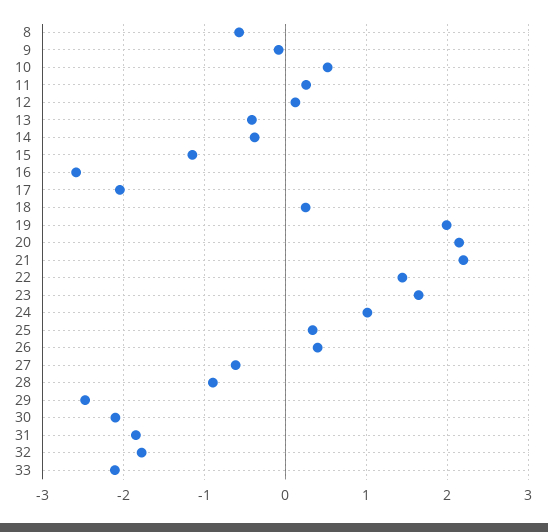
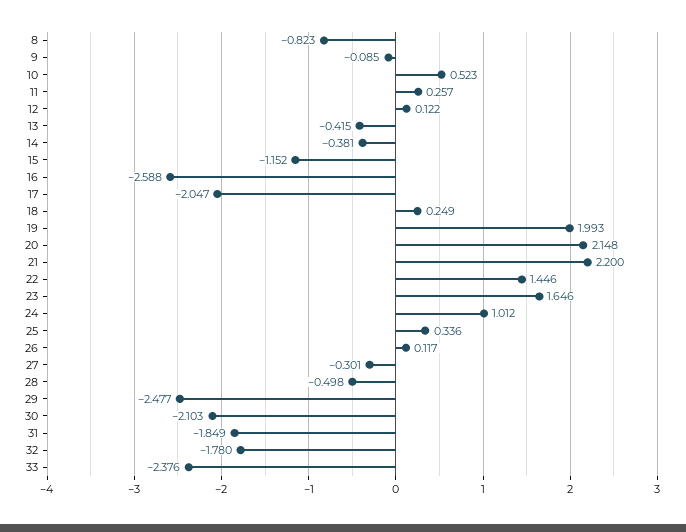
8: -0.6 -> -0.823
26: 0.4 -> 0.117
27: -0.6 -> -0.301
28: -0.9 -> -0.498
33: -2.1 -> -2.376

